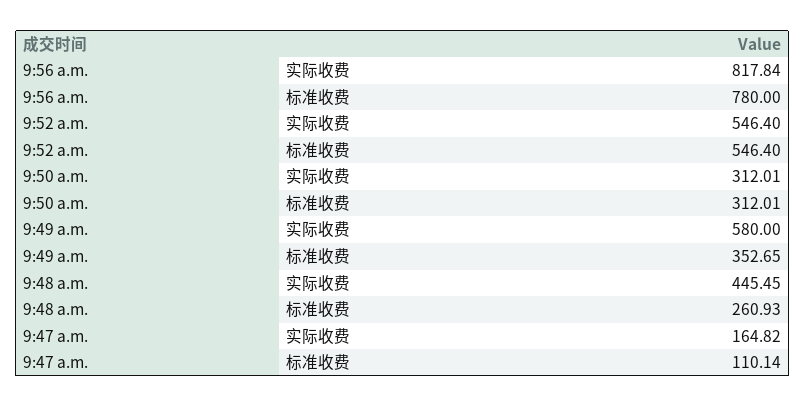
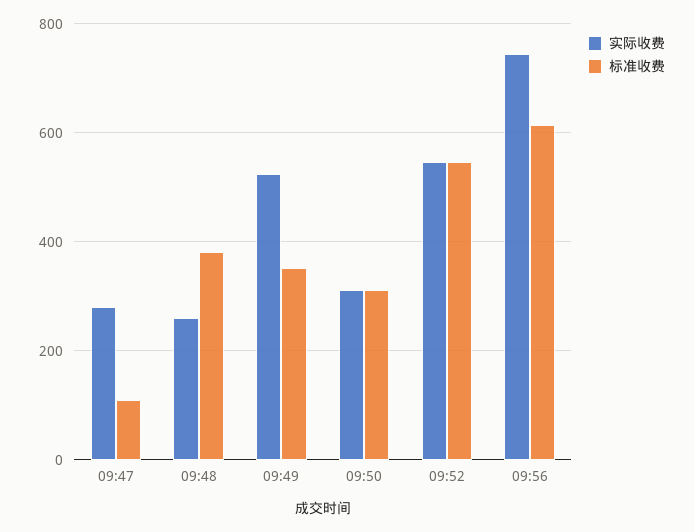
实际收费, 9:56 a.m.: 817.84 -> 740
标准收费, 9:56 a.m.: 780 -> 620
实际收费, 9:49 a.m.: 580 -> 520
实际收费, 9:48 a.m.: 445.45 -> 260
标准收费, 9:48 a.m.: 260.93 -> 380
实际收费, 9:47 a.m.: 164.82 -> 280

